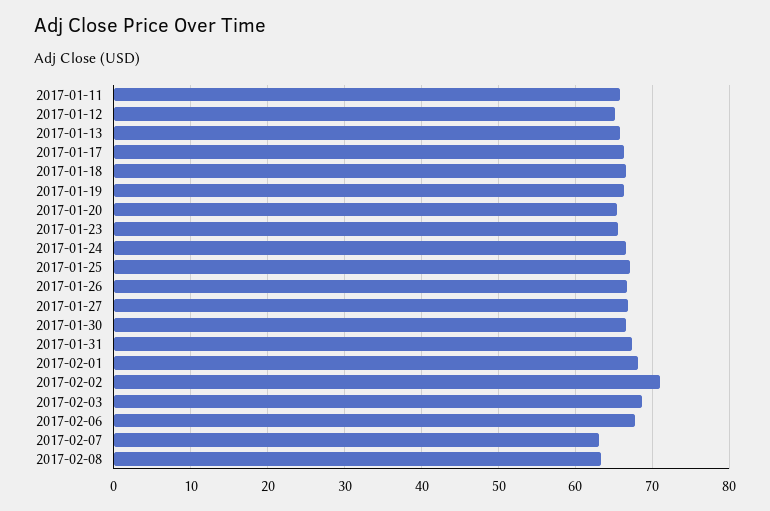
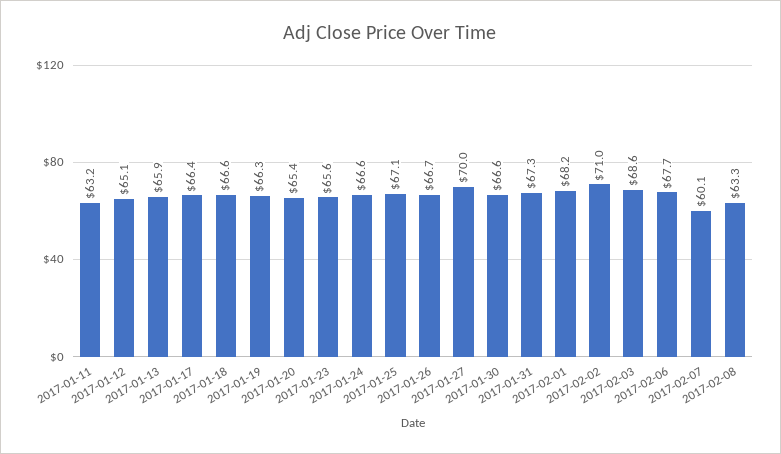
2017-01-11: 66 -> 63.2
2017-01-27: 67 -> 70
2017-02-07: 63 -> 60.1

